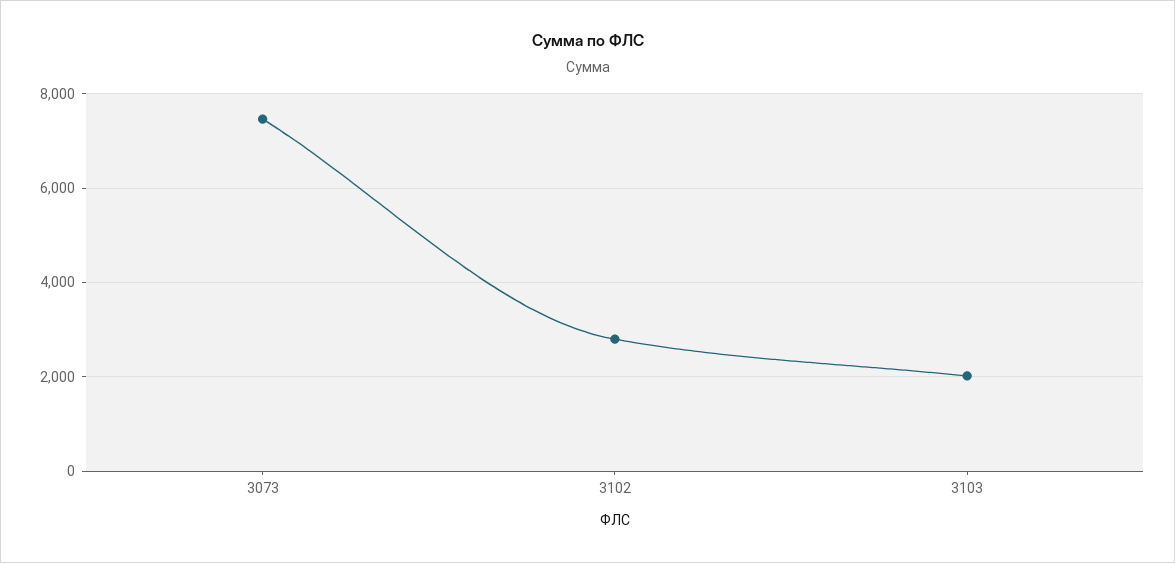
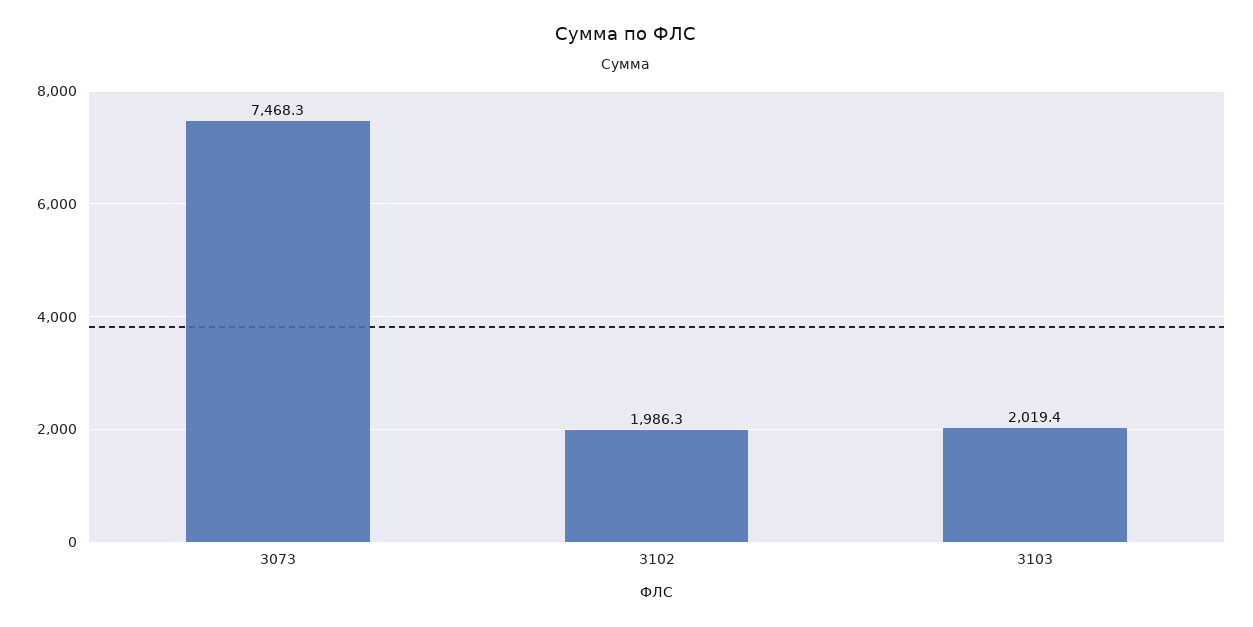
3102: 2800 -> 1986.3

